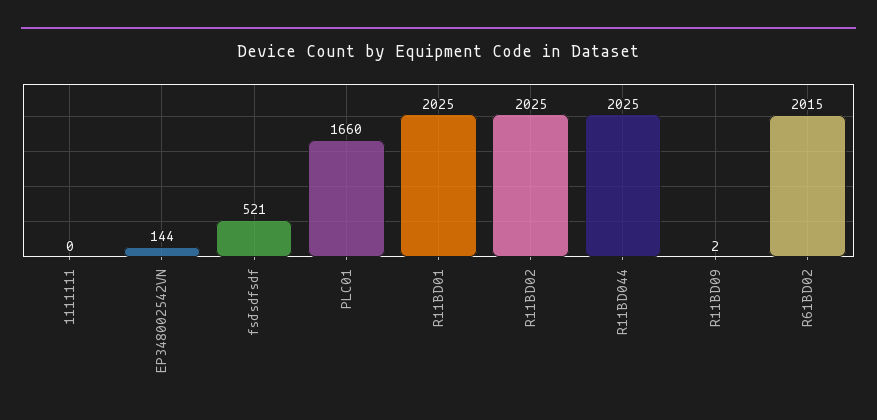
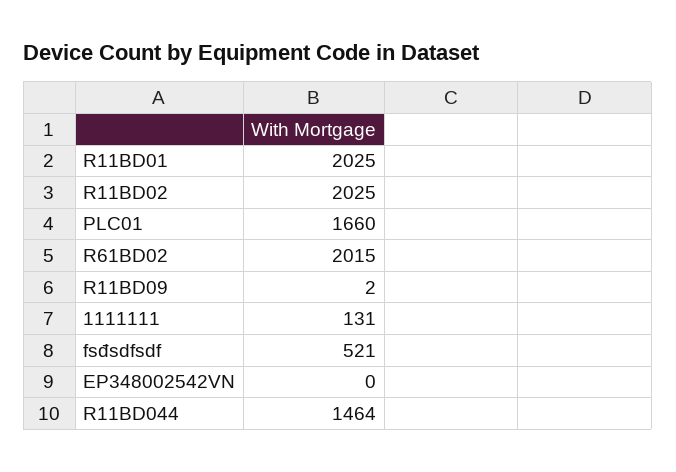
1111111: 0 -> 131
EP348002542VN: 144 -> 0
R11BD044: 2025 -> 1464

